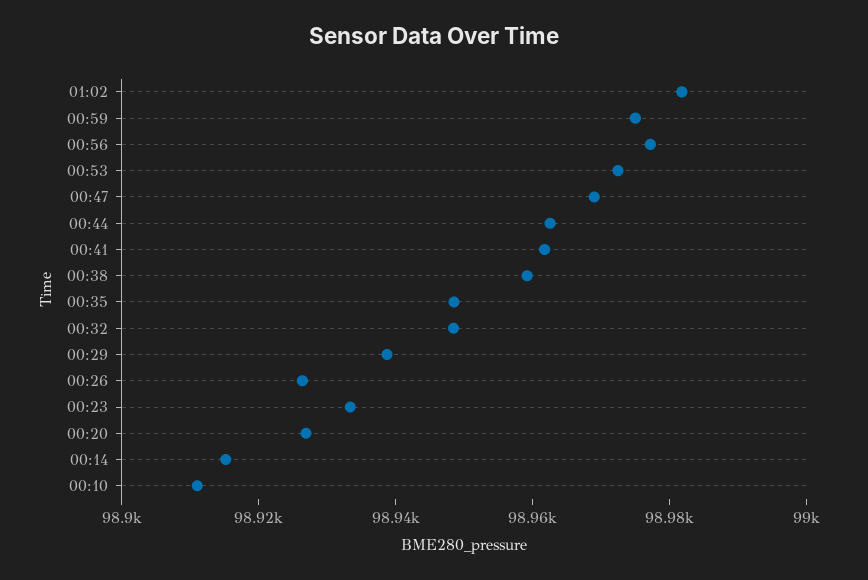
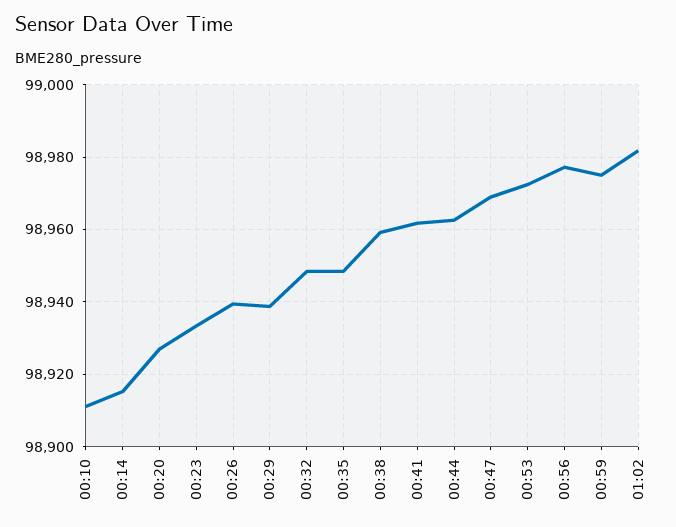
00:26: 98925 -> 98940

